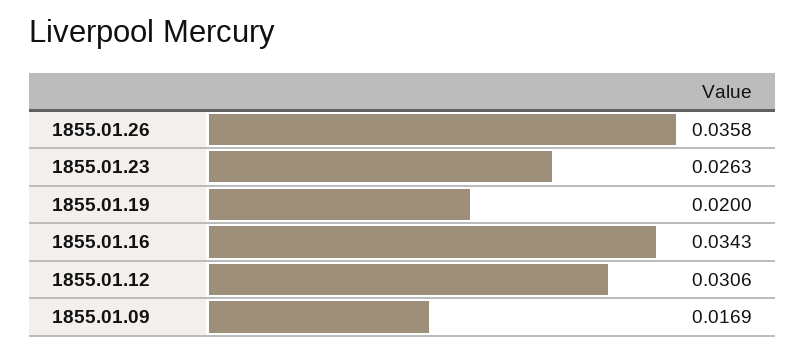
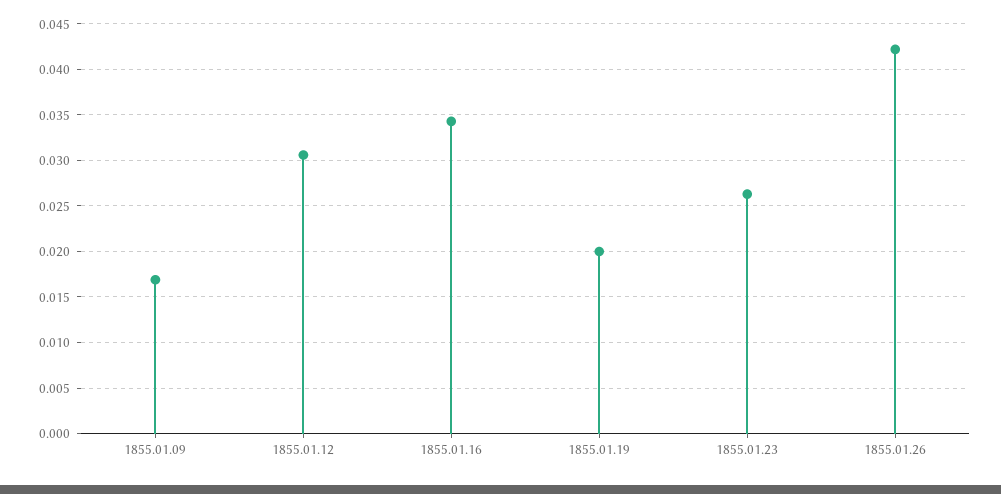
1855.01.26: 0.0358 -> 0.042

